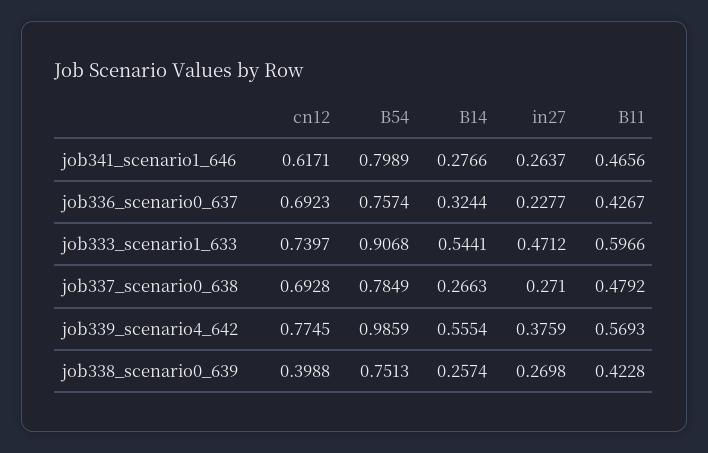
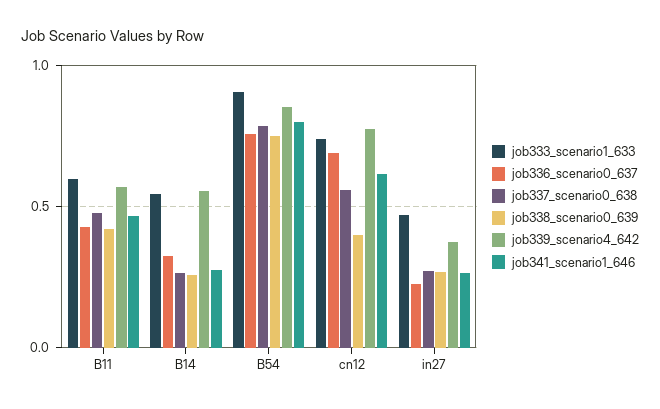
job337_scenario0_638, cn12: 0.6928 -> 0.55
job339_scenario4_642, B54: 0.9859 -> 0.85

